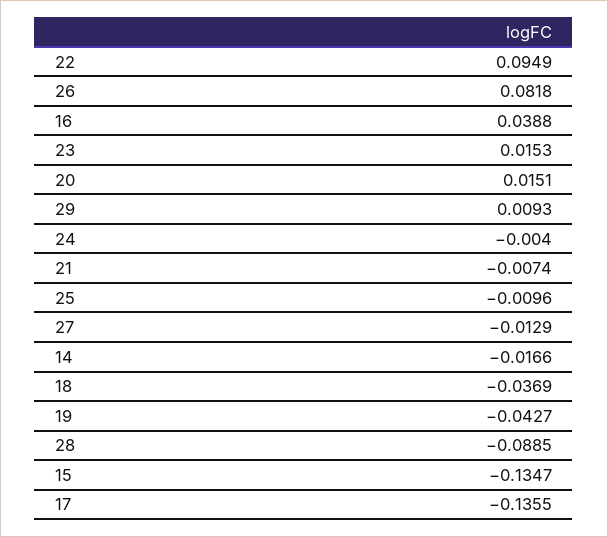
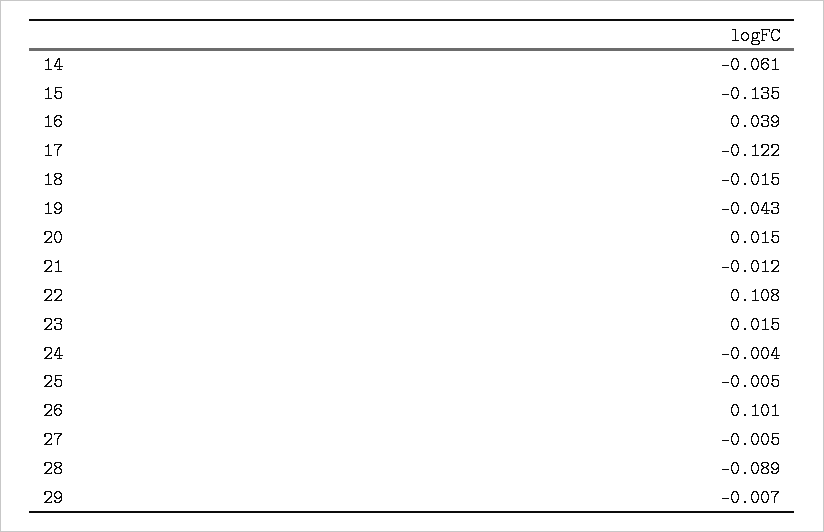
22: 0.0949 -> 0.108
26: 0.0818 -> 0.101
29: 0.0093 -> -0.007
21: -0.0074 -> -0.012
25: -0.0096 -> -0.005
27: -0.0129 -> -0.005
14: -0.0166 -> -0.061
18: -0.0369 -> -0.015
17: -0.1355 -> -0.122

